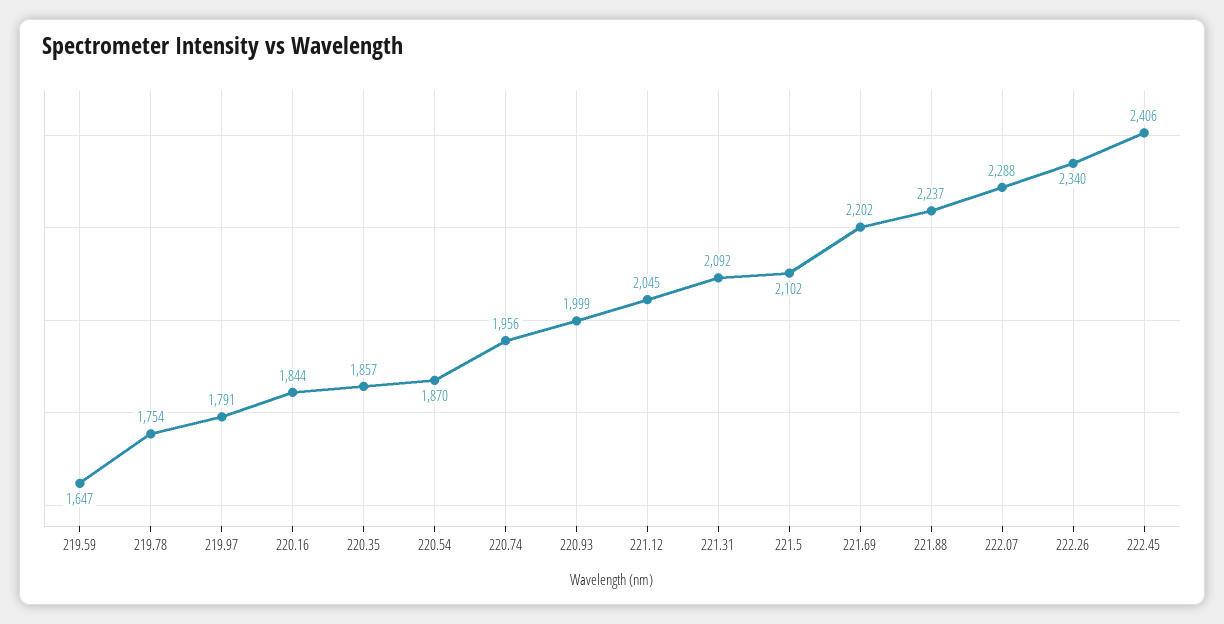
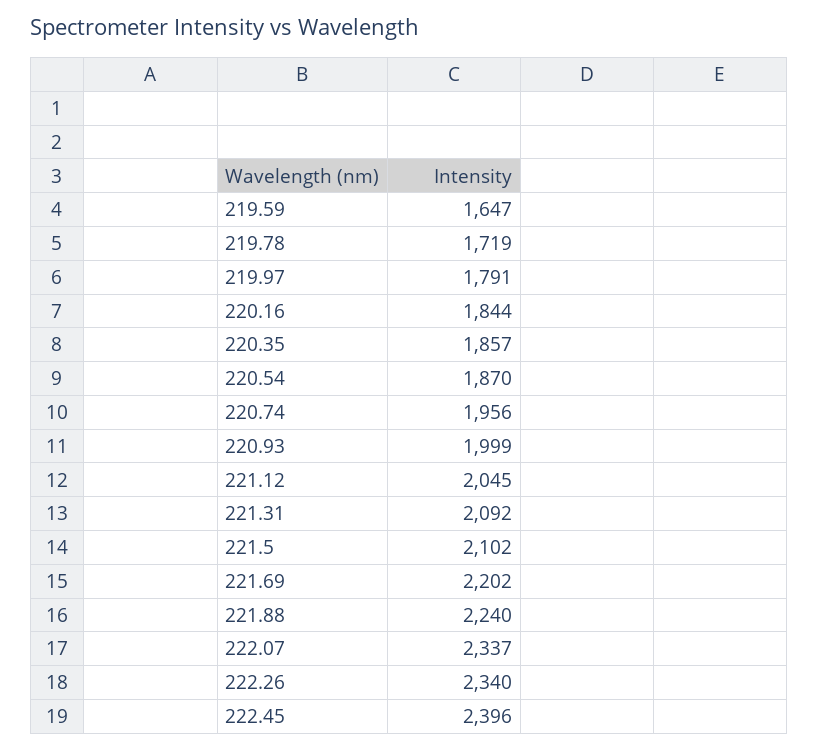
219.78: 1754 -> 1719
221.88: 2237 -> 2240
222.07: 2288 -> 2337
222.45: 2406 -> 2396

